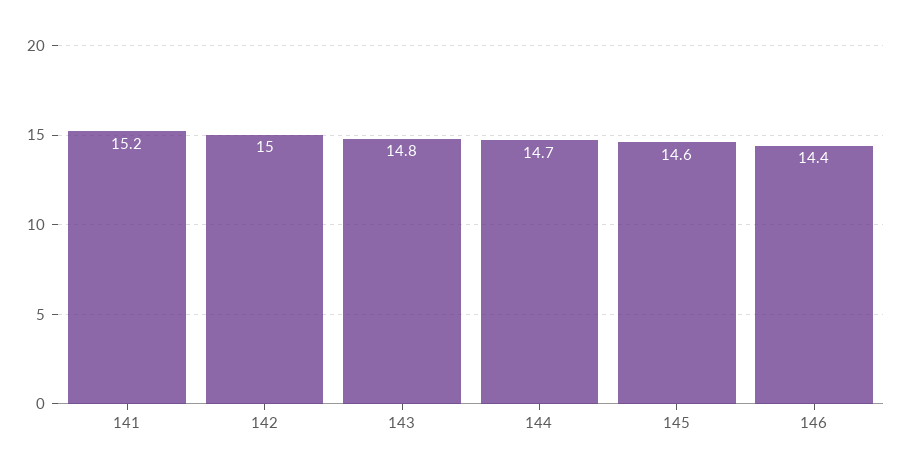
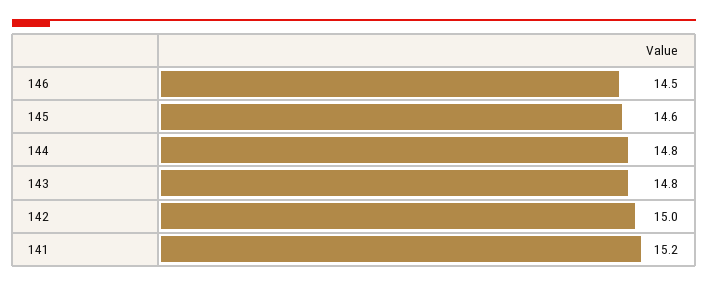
144: 14.7 -> 14.8
146: 14.4 -> 14.5

